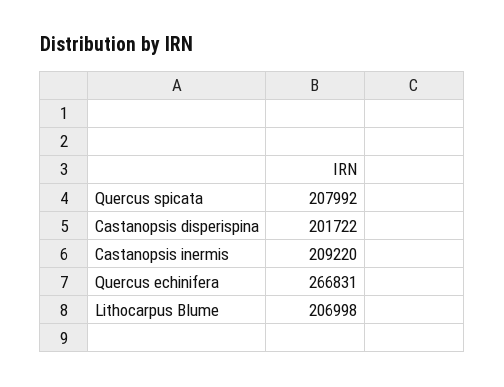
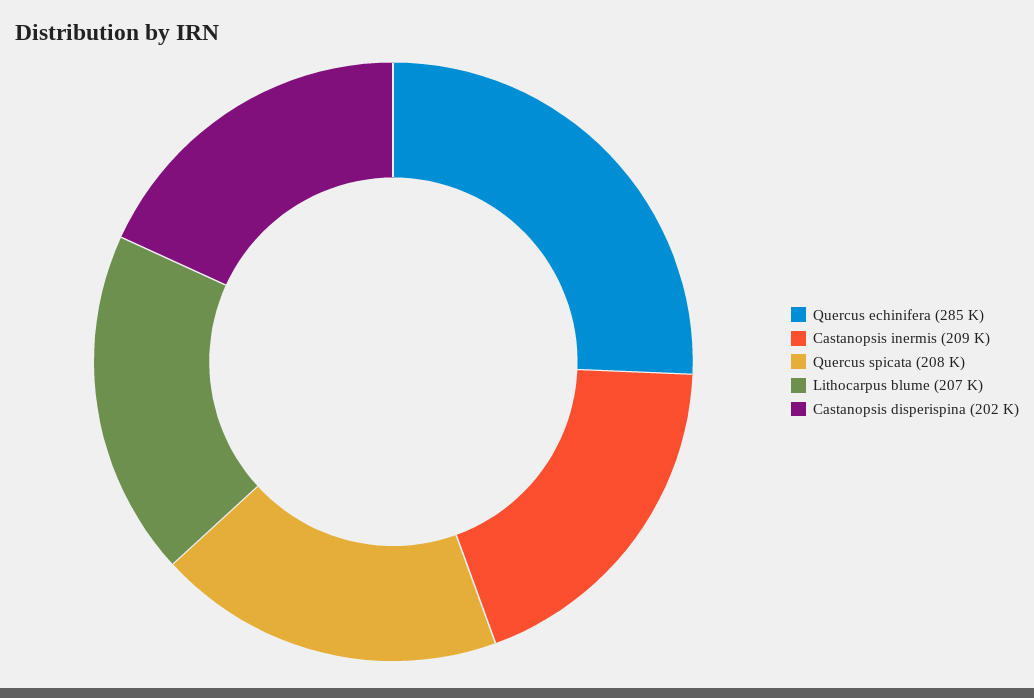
Quercus echinifera: 266831 -> 285000

